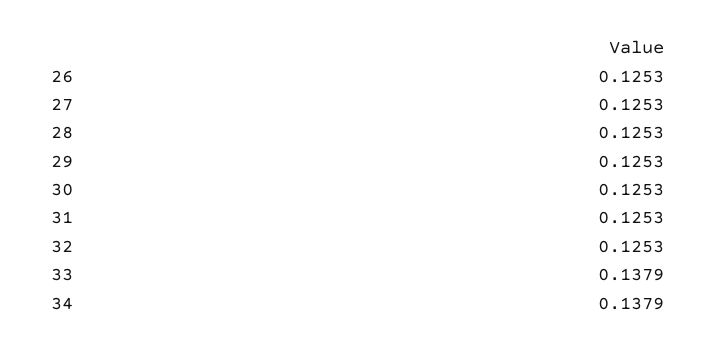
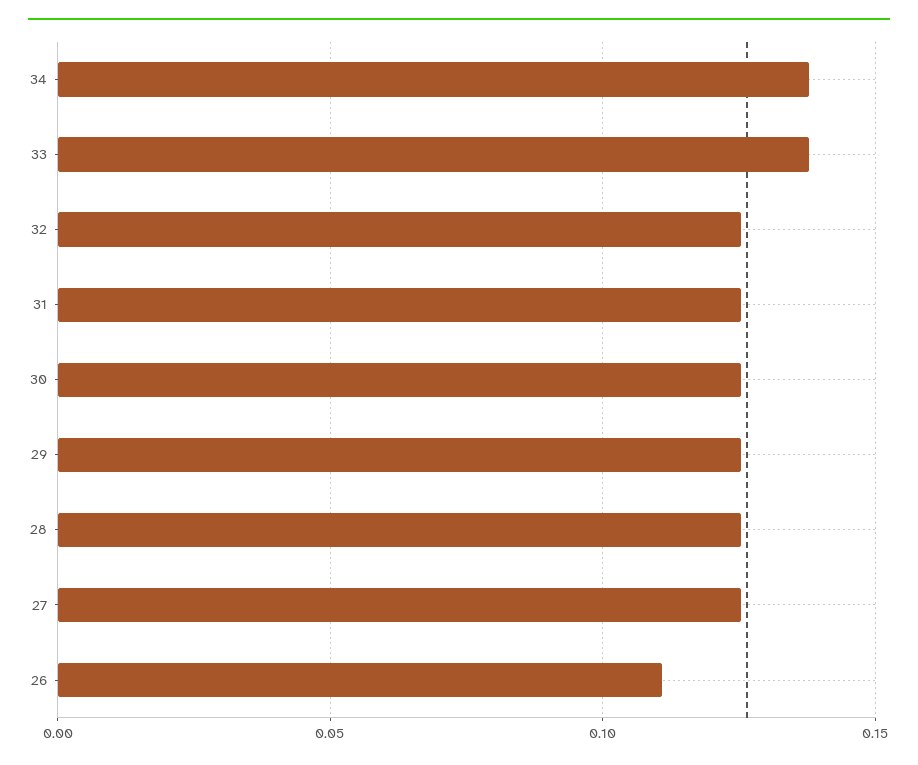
26: 0.1253 -> 0.11

